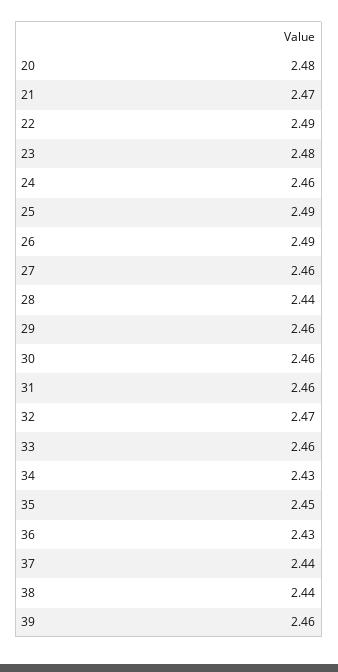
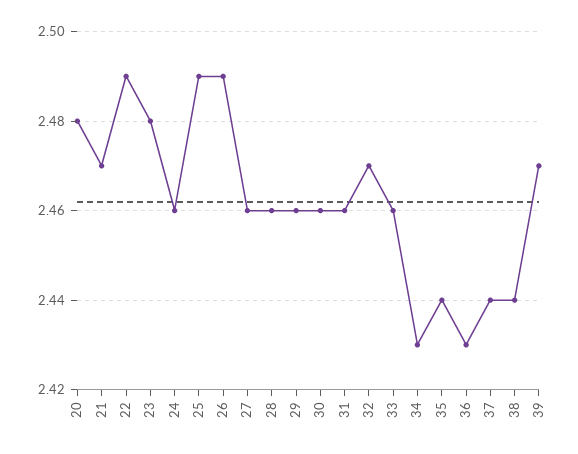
28: 2.44 -> 2.46
35: 2.45 -> 2.44
39: 2.46 -> 2.47

